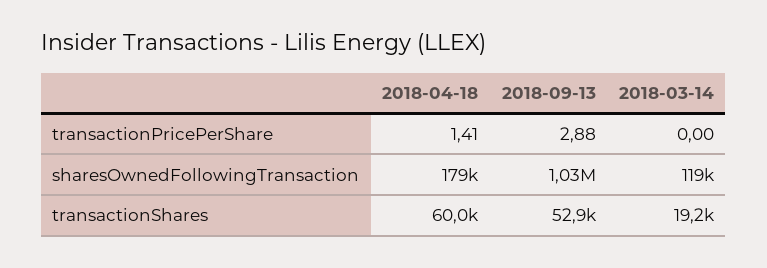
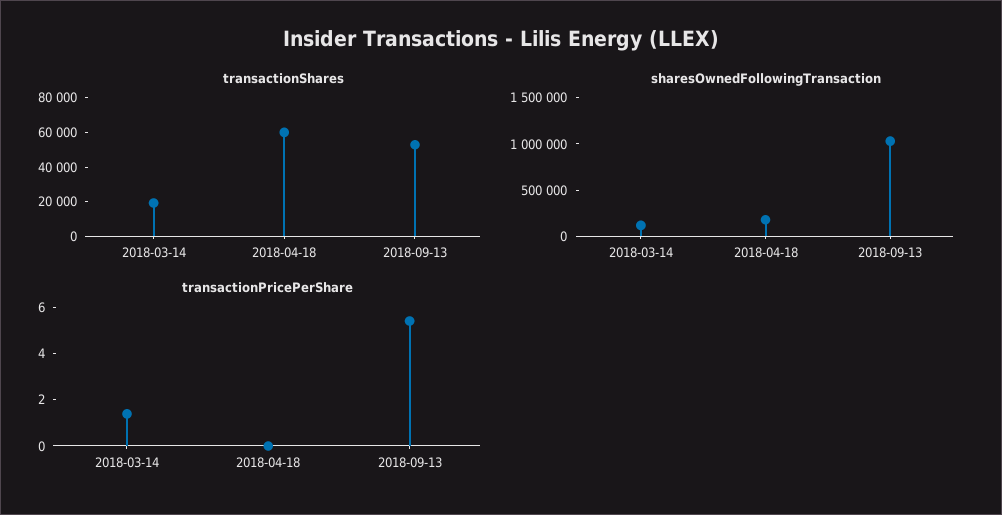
transactionPricePerShare, 2018-04-18: 1.41 -> 0
transactionPricePerShare, 2018-09-13: 2.88 -> 5.5
transactionPricePerShare, 2018-03-14: 0 -> 1.5

